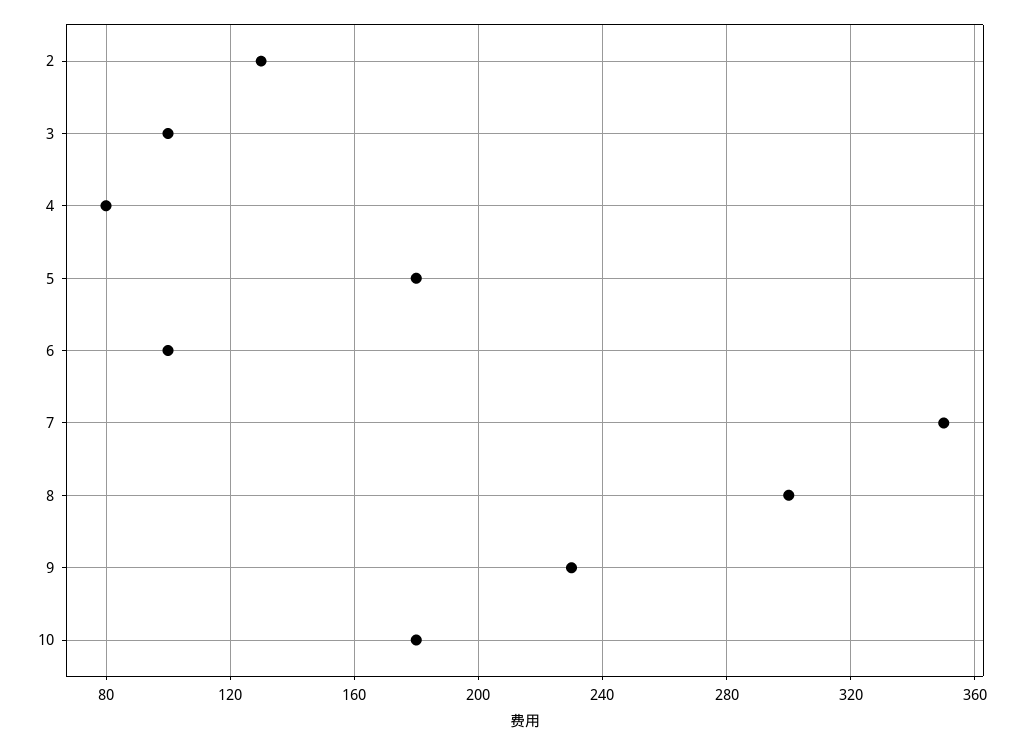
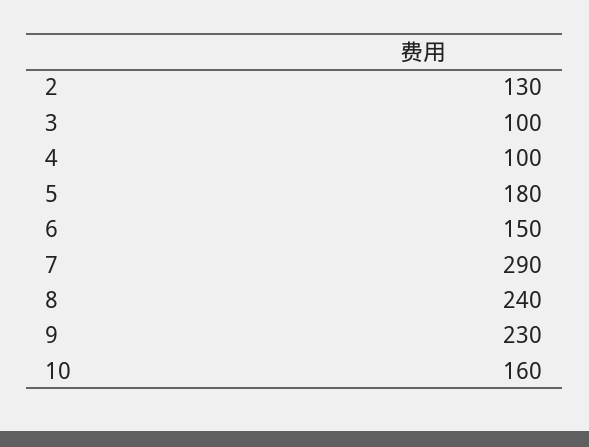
4: 80 -> 100
6: 100 -> 150
7: 350 -> 290
8: 300 -> 240
10: 180 -> 160

